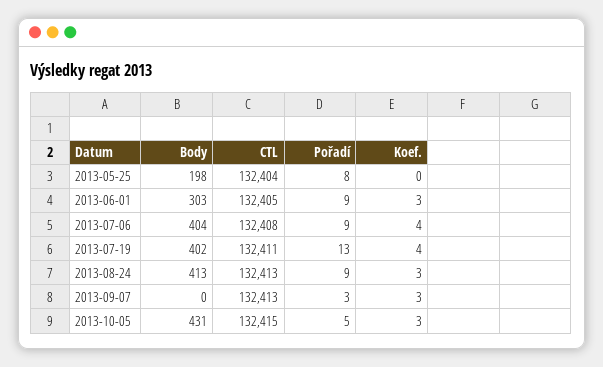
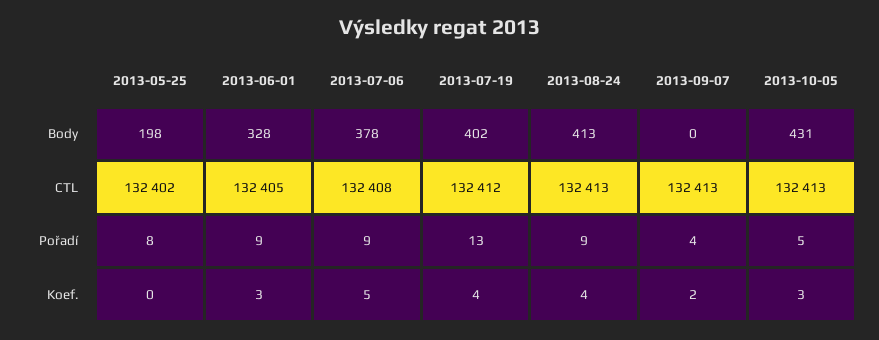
CTL, 2013-05-25: 132404 -> 132402
Body, 2013-06-01: 303 -> 328
Body, 2013-07-06: 404 -> 378
Koef., 2013-07-06: 4 -> 5
CTL, 2013-07-19: 132411 -> 132412
Koef., 2013-08-24: 3 -> 4
Pořadí, 2013-09-07: 3 -> 4
Koef., 2013-09-07: 3 -> 2
CTL, 2013-10-05: 132415 -> 132413

